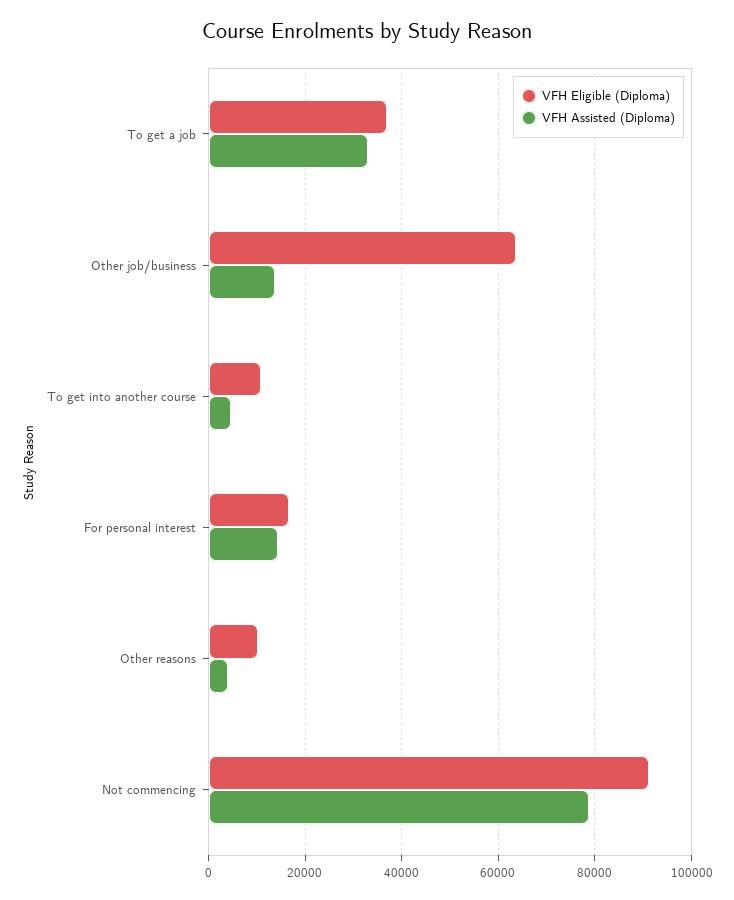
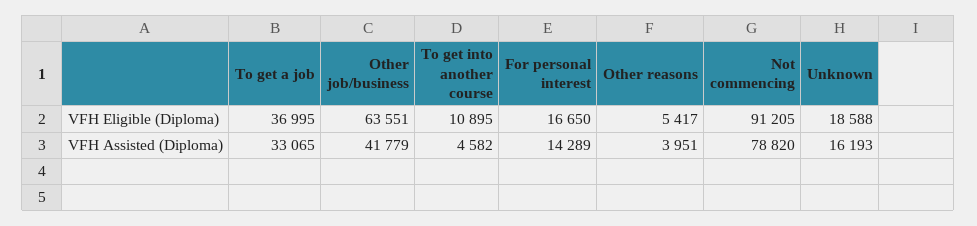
VFH Assisted (Diploma), Other job/business: 14000 -> 41779
VFH Eligible (Diploma), Other reasons: 10000 -> 5417
VFH Eligible (Diploma), Unknown: none -> 18588
VFH Assisted (Diploma), Unknown: none -> 16193

